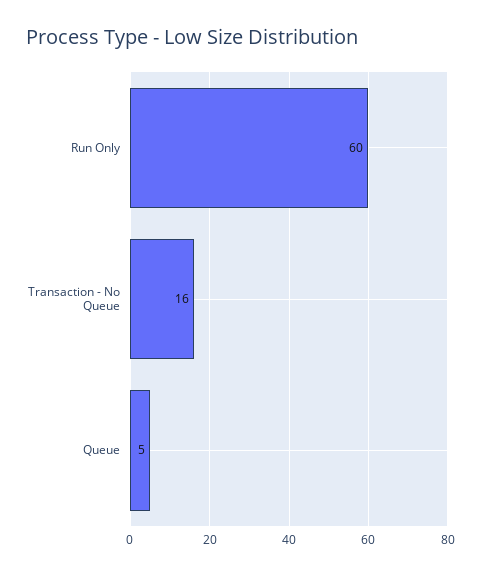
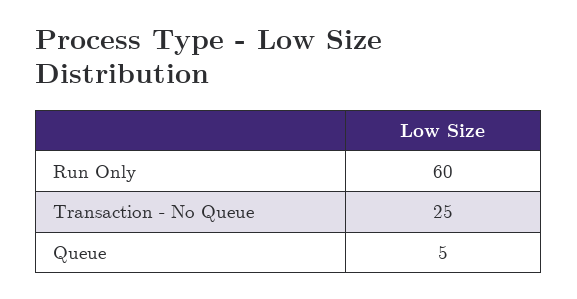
Transaction - No Queue: 16 -> 25

